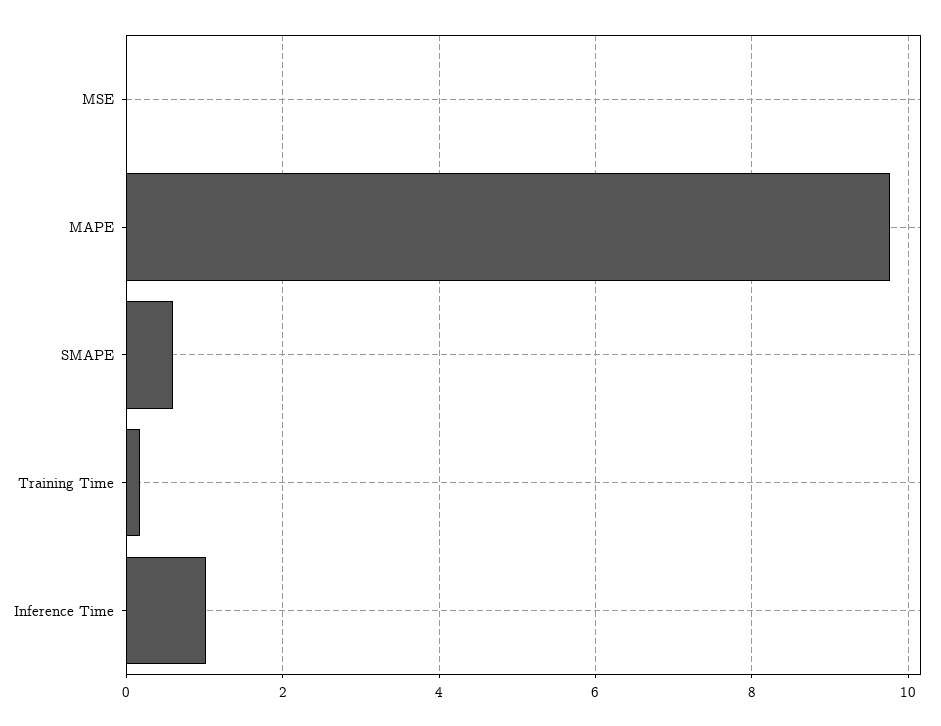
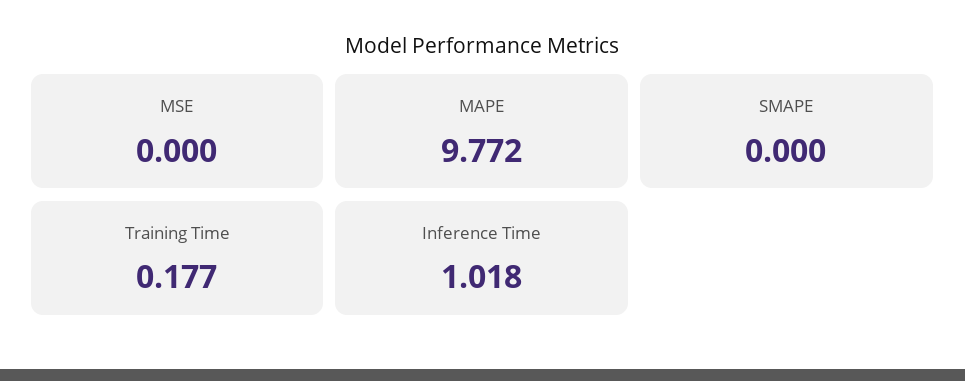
SMAPE: 0.6 -> 0

